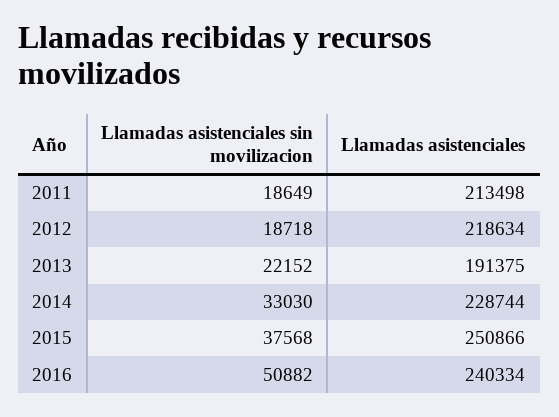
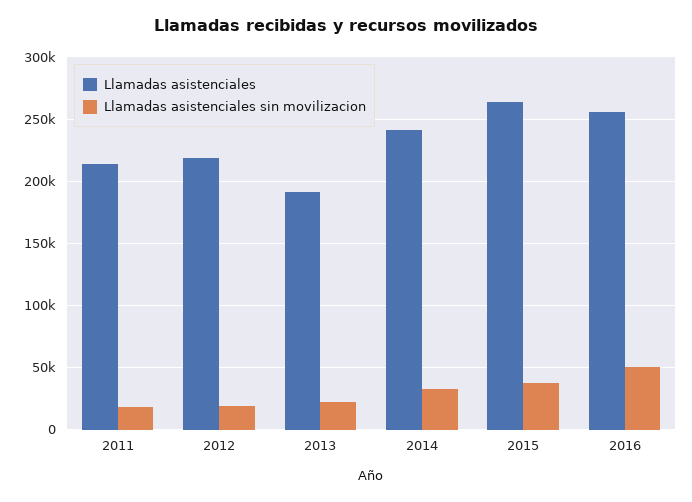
Llamadas asistenciales, 2014: 228744 -> 240000
Llamadas asistenciales, 2015: 250866 -> 265000
Llamadas asistenciales, 2016: 240334 -> 255000

